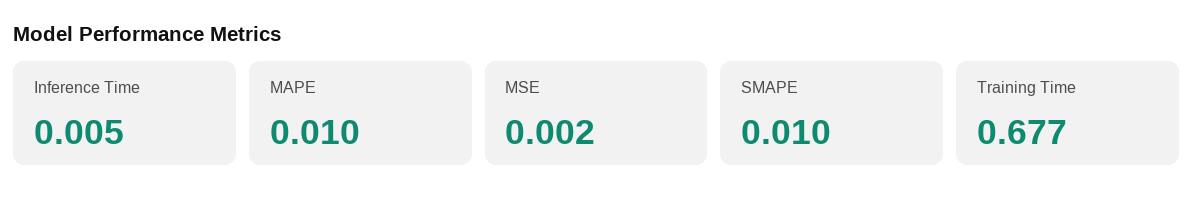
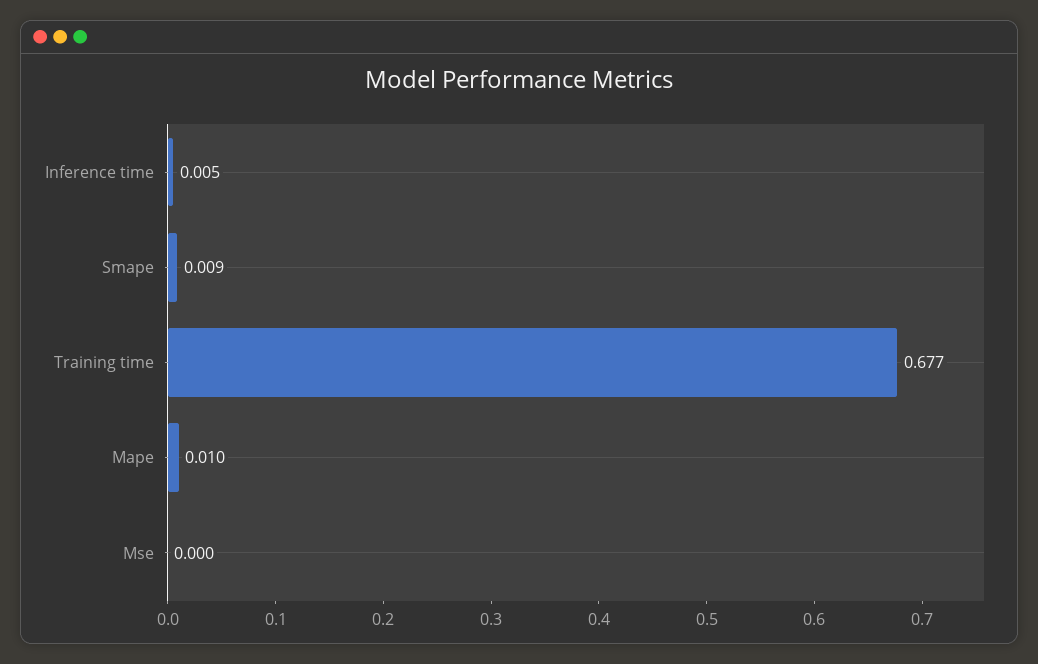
MSE: 0.002 -> 0
SMAPE: 0.01 -> 0.009

